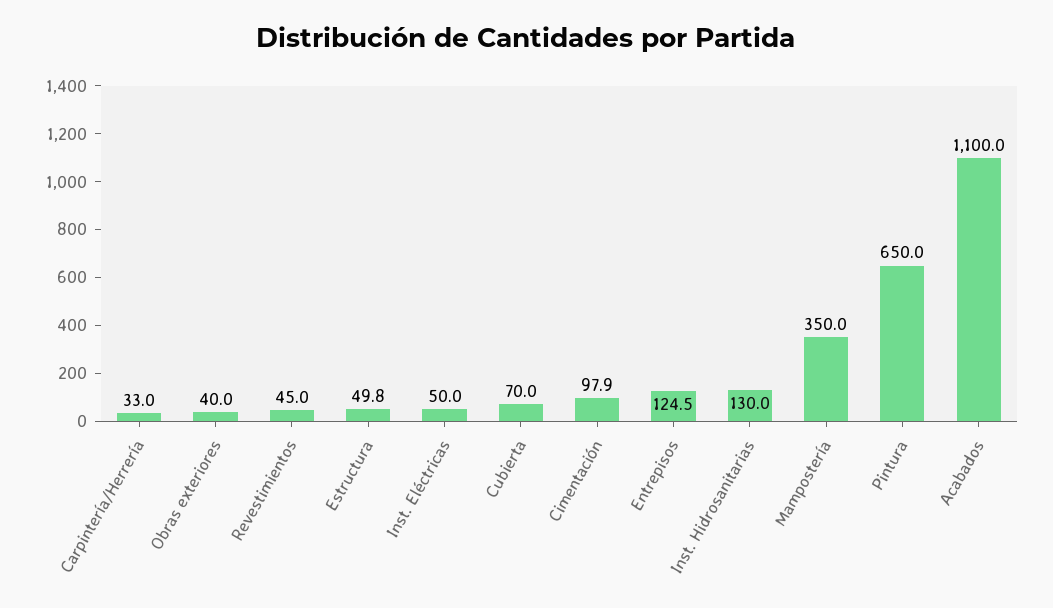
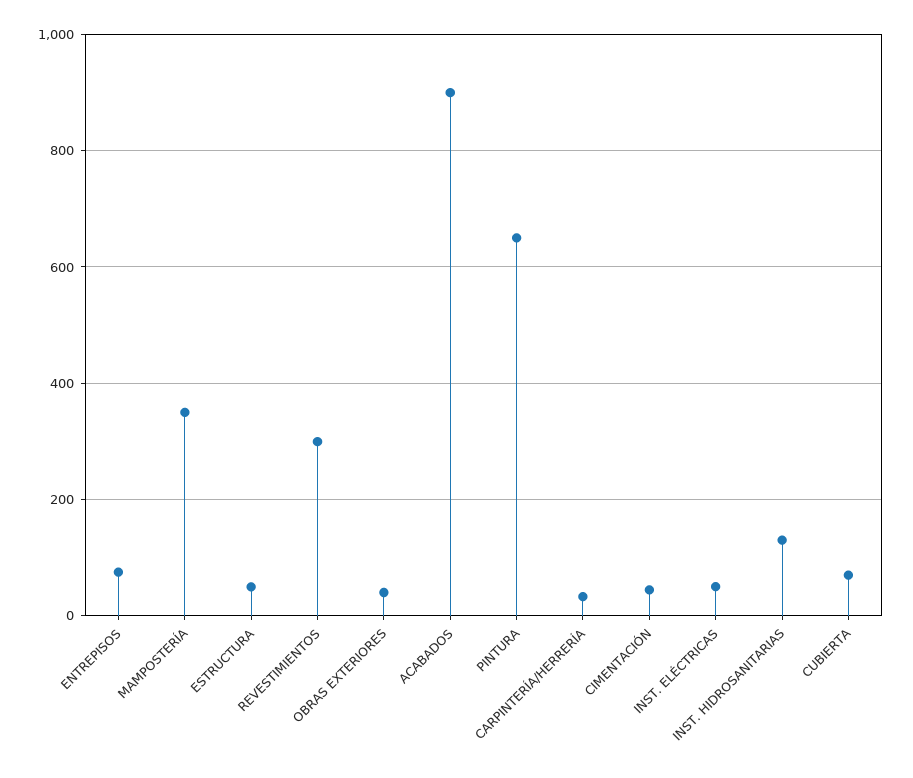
Revestimientos: 45 -> 300
Cimentación: 97.9 -> 40
Entrepisos: 124.5 -> 80
Acabados: 1100 -> 900

